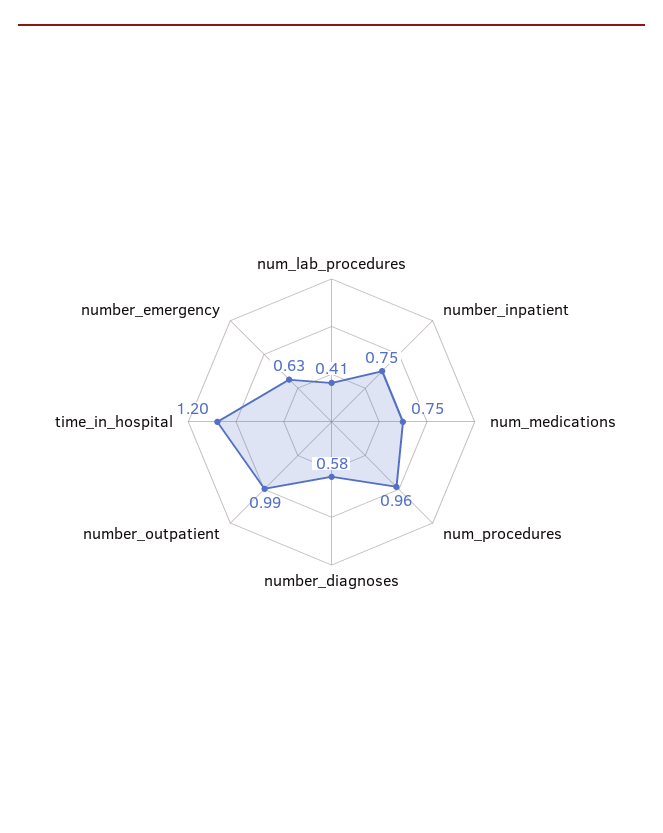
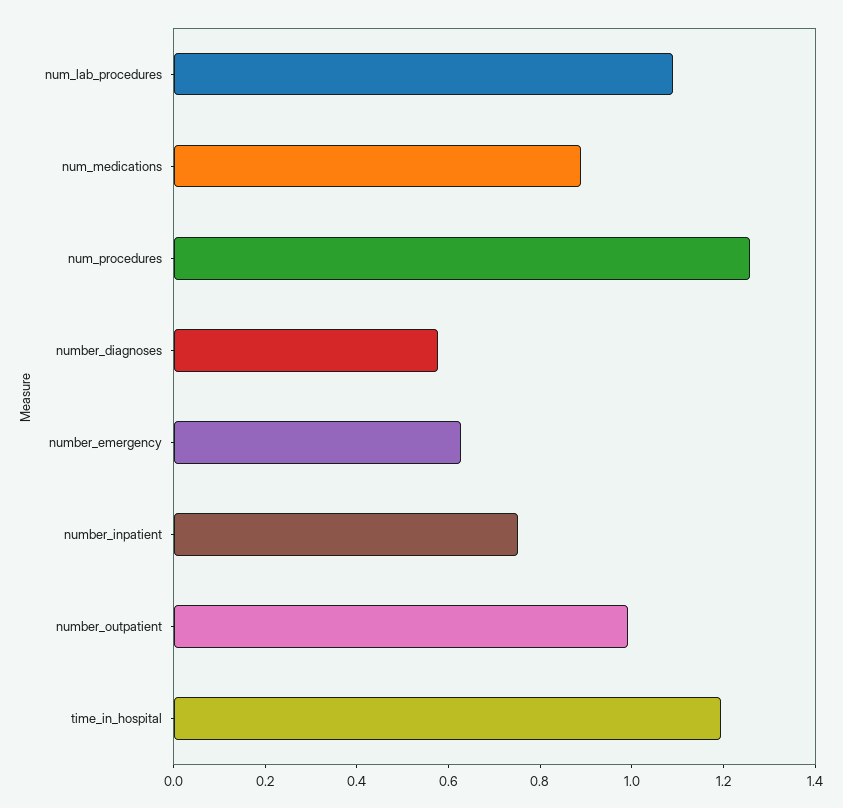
num_lab_procedures: 0.41 -> 1.1
num_medications: 0.75 -> 0.9
num_procedures: 0.96 -> 1.25

